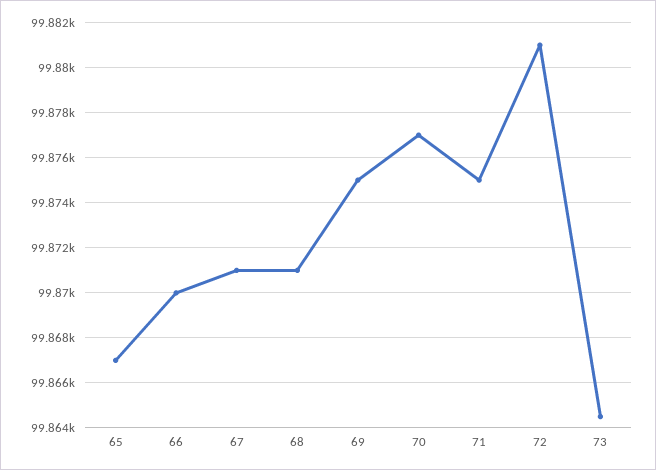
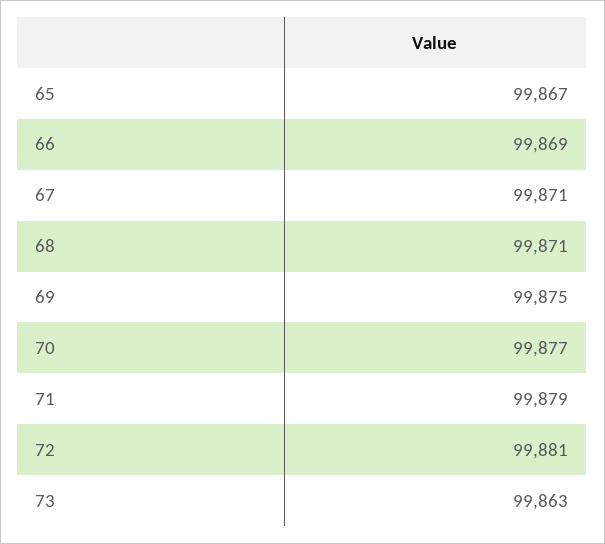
66: 99870 -> 99869
71: 99875 -> 99879
73: 99864.5 -> 99863

